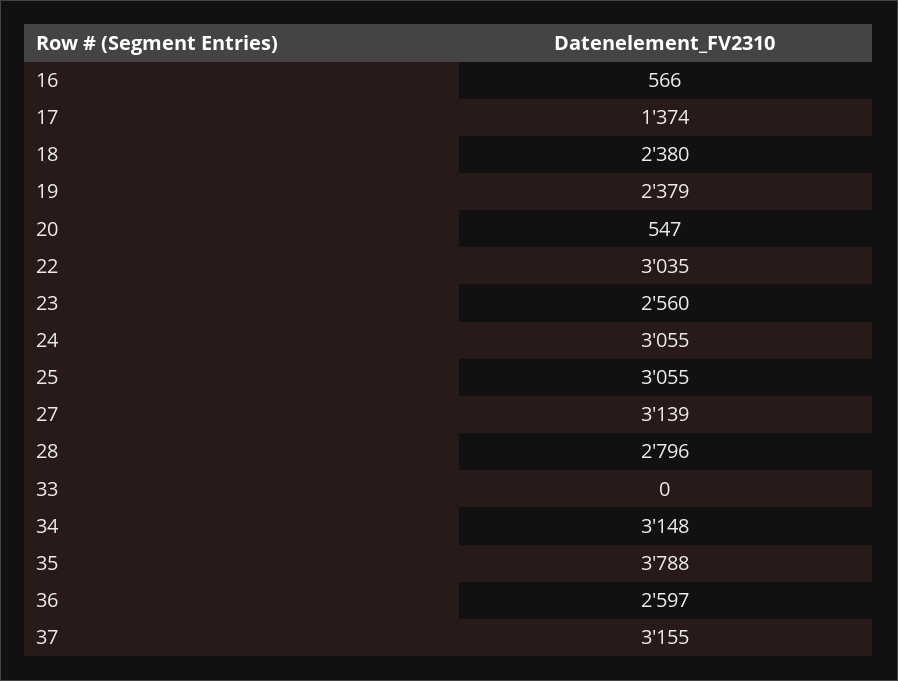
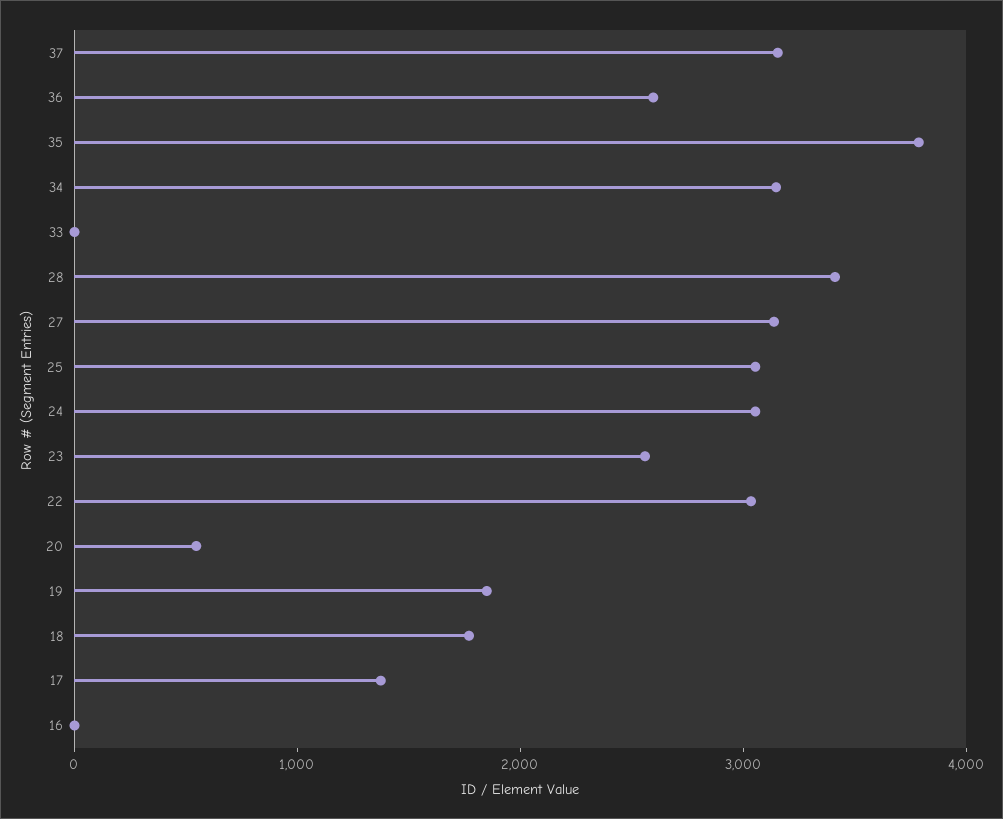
16: 566 -> 0
18: 2380 -> 1800
19: 2379 -> 1800
28: 2796 -> 3400

